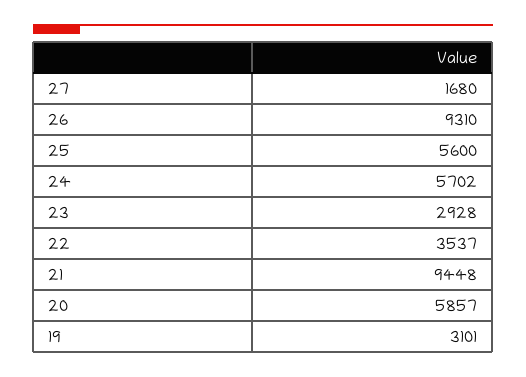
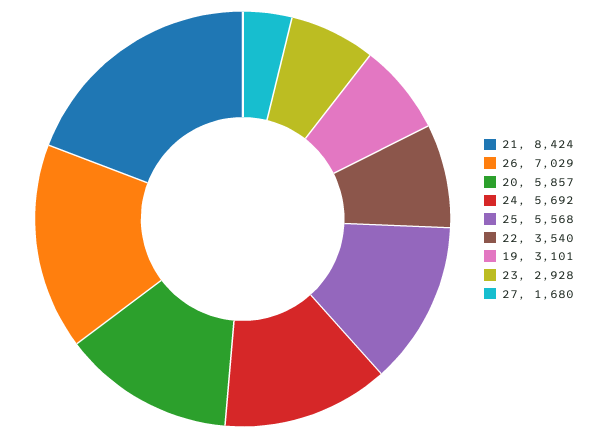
26: 9310 -> 7029
25: 5600 -> 5568
24: 5702 -> 5692
22: 3537 -> 3540
21: 9448 -> 8424

